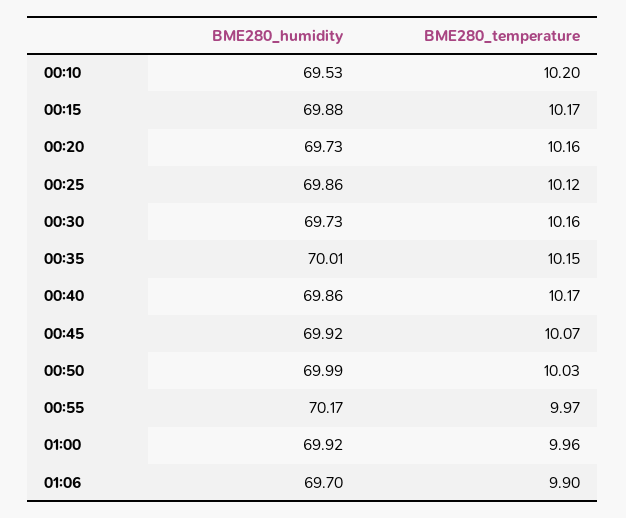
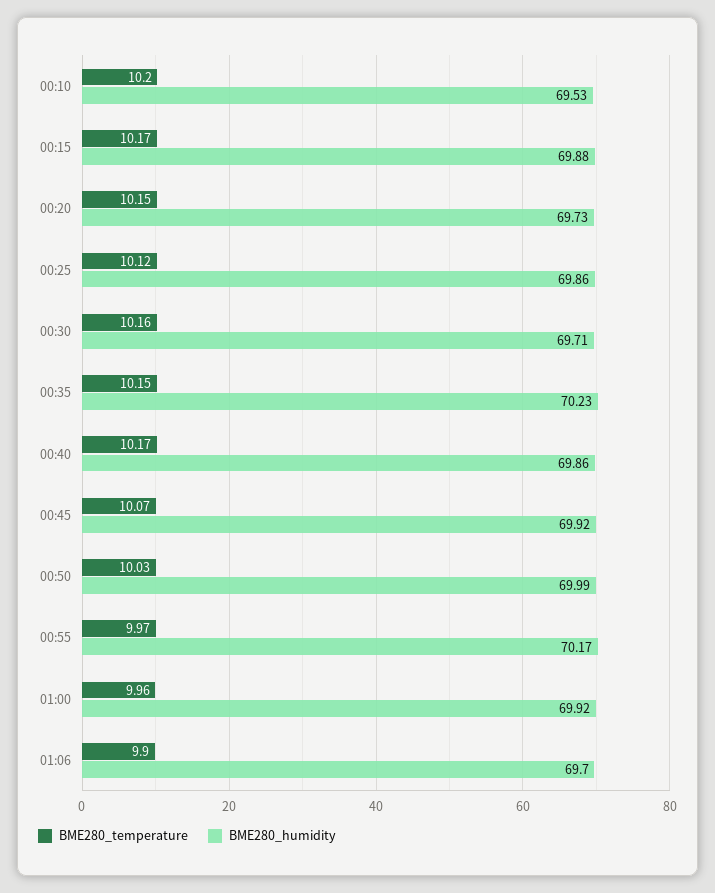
BME280_temperature, 00:20: 10.16 -> 10.15
BME280_humidity, 00:30: 69.73 -> 69.71
BME280_humidity, 00:35: 70.01 -> 70.23

